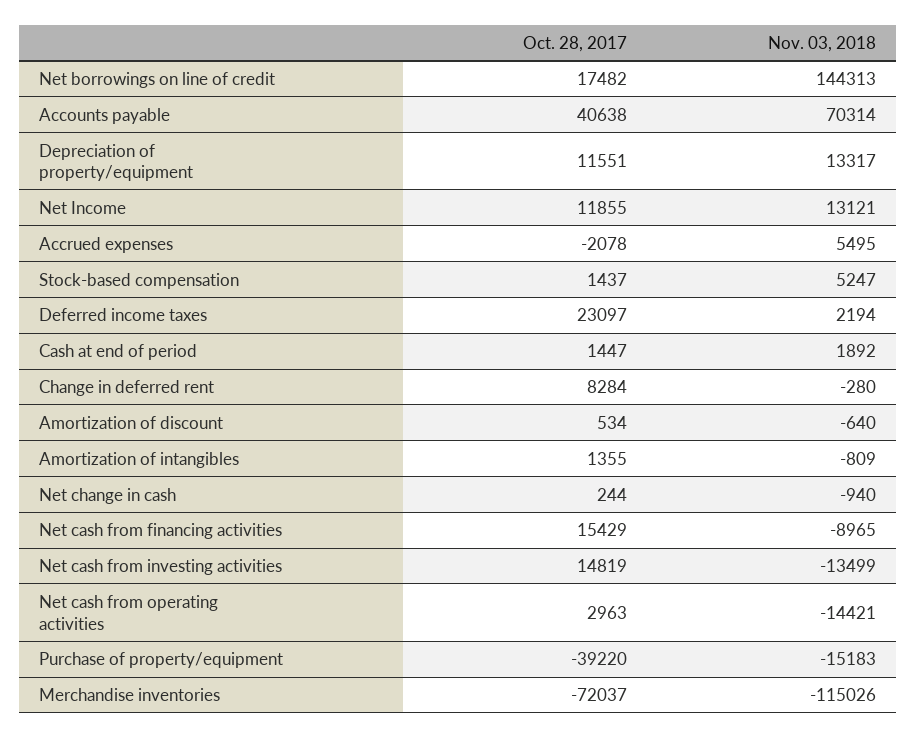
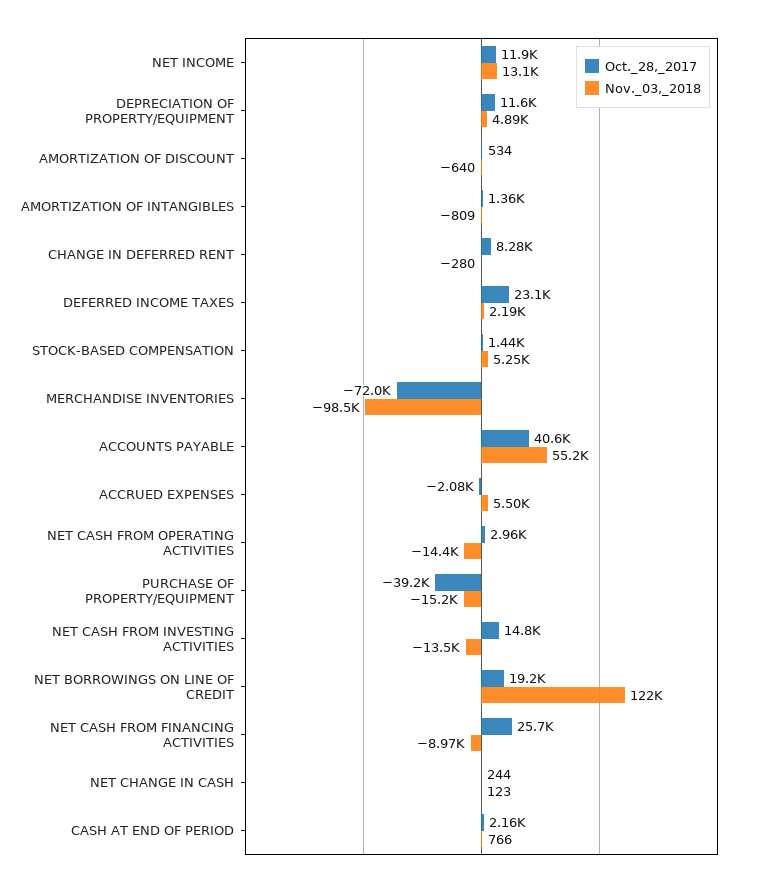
Oct. 28, 2017, Net borrowings on line of credit: 17482 -> 19200
Nov. 03, 2018, Net borrowings on line of credit: 144313 -> 122000
Nov. 03, 2018, Accounts payable: 70314 -> 55200
Nov. 03, 2018, Depreciation of property/equipment: 13317 -> 4890
Oct. 28, 2017, Cash at end of period: 1447 -> 2160
Nov. 03, 2018, Cash at end of period: 1892 -> 766
Nov. 03, 2018, Net change in cash: -940 -> 123
Oct. 28, 2017, Net cash from financing activities: 15429 -> 25700
Nov. 03, 2018, Merchandise inventories: -115026 -> -98500

